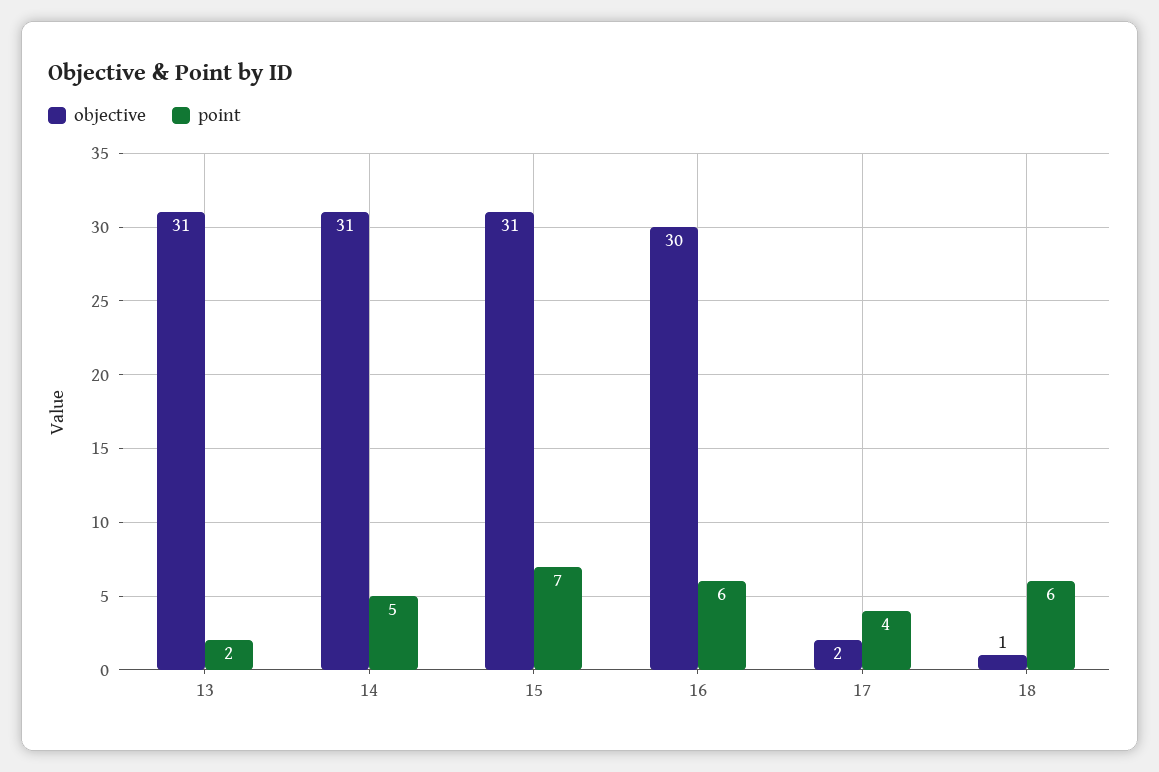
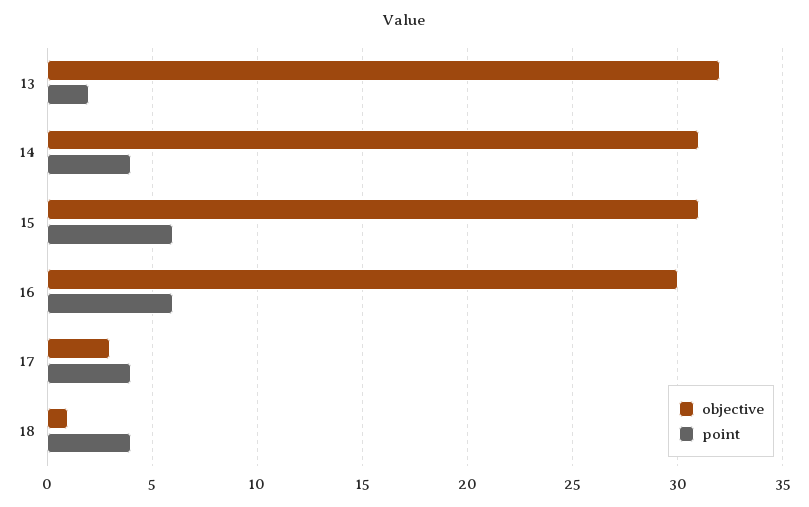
objective, 13: 31 -> 32
point, 14: 5 -> 4
point, 15: 7 -> 6
objective, 17: 2 -> 3
point, 18: 6 -> 4

